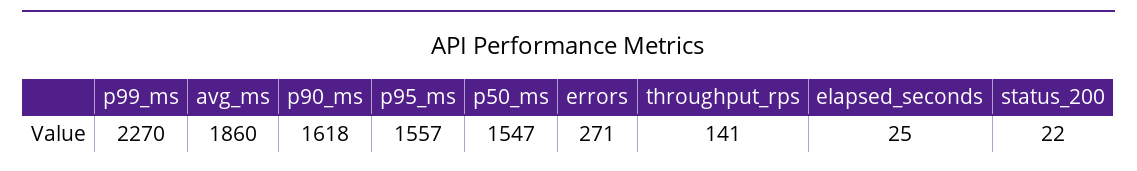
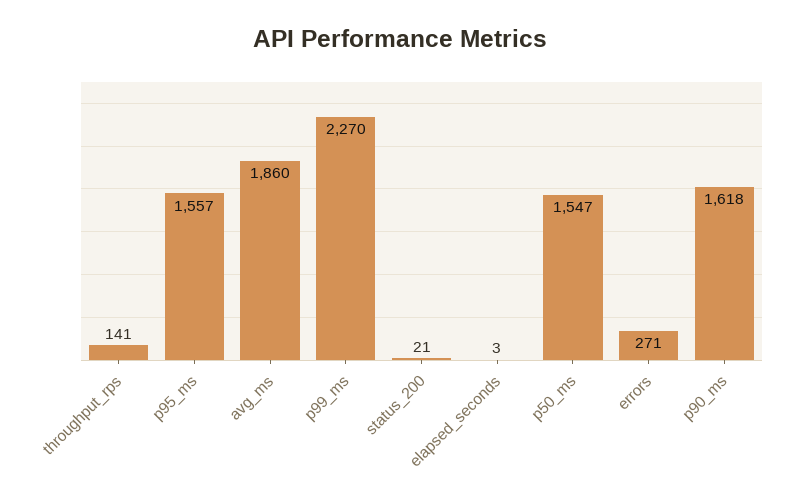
elapsed_seconds: 25 -> 3
status_200: 22 -> 21

